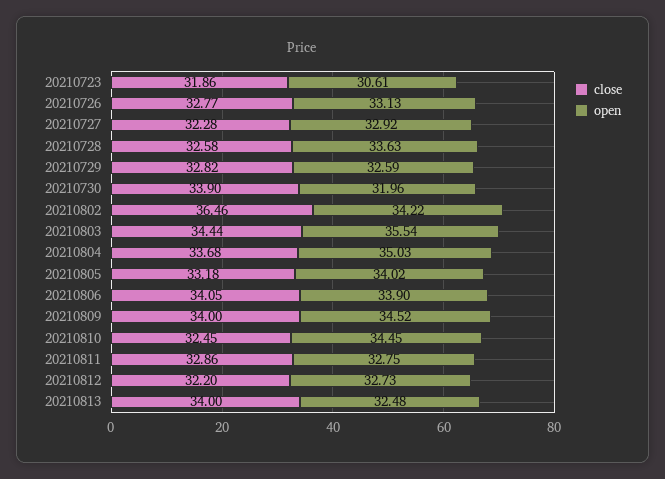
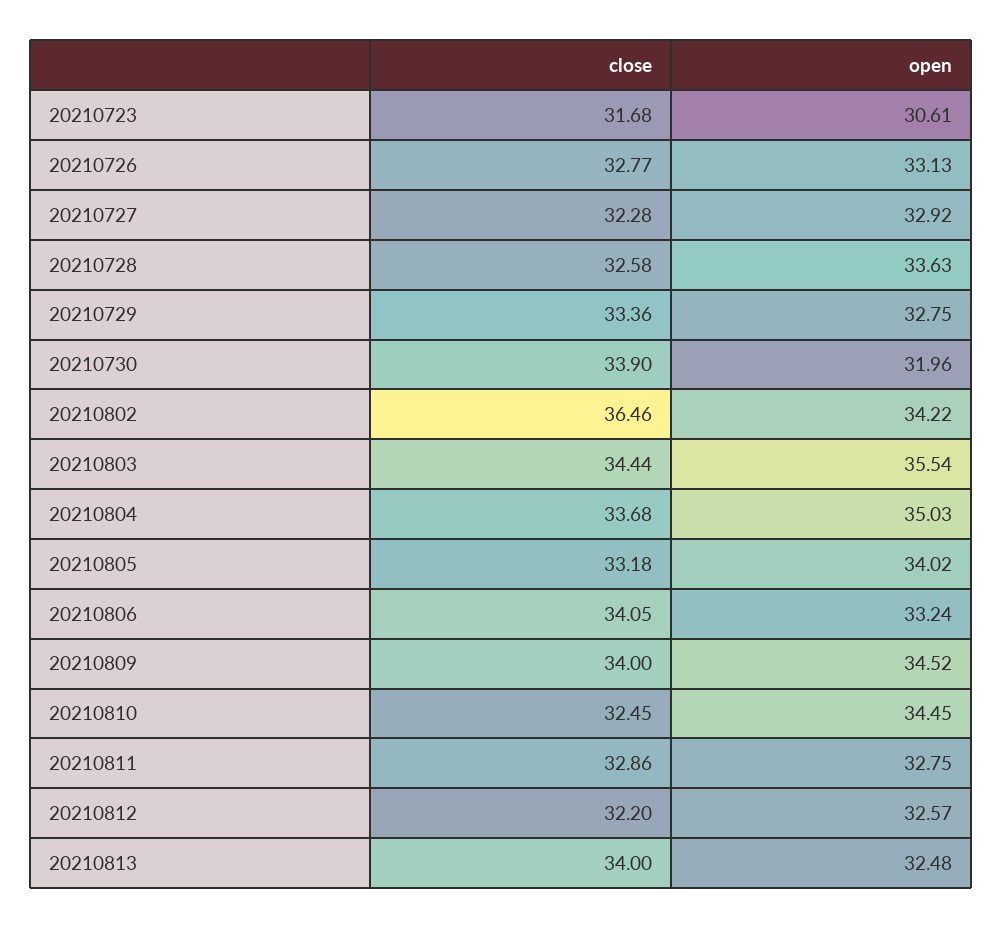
close, 20210723: 31.86 -> 31.68
close, 20210729: 32.82 -> 33.36
open, 20210729: 32.59 -> 32.75
open, 20210806: 33.9 -> 33.24
open, 20210812: 32.73 -> 32.57

